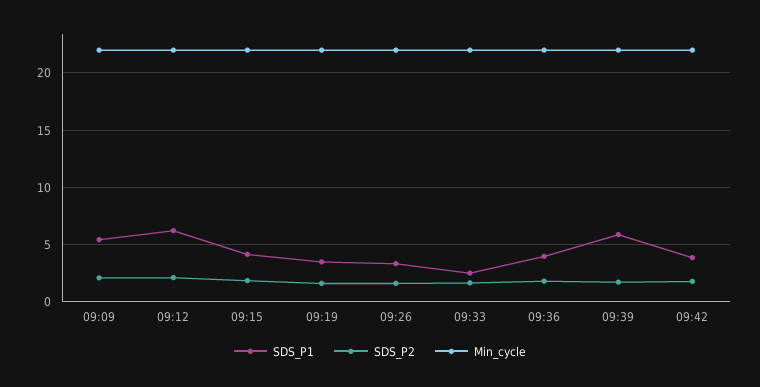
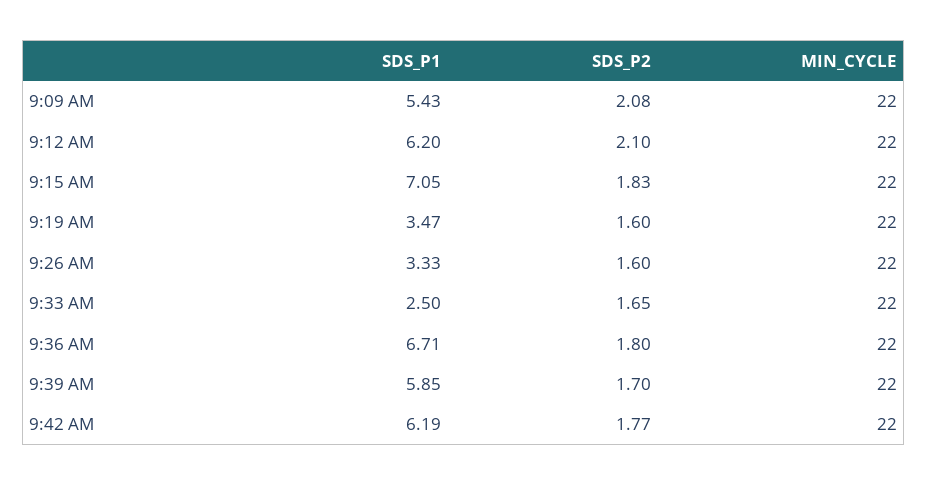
SDS_P1, 09:15: 4 -> 7.05
SDS_P1, 09:36: 4 -> 6.71
SDS_P1, 09:42: 4 -> 6.19

